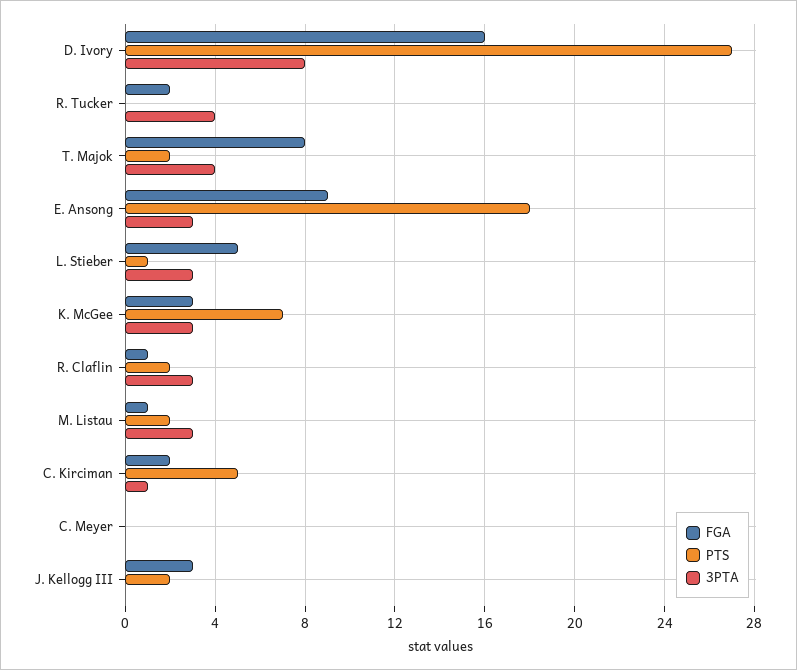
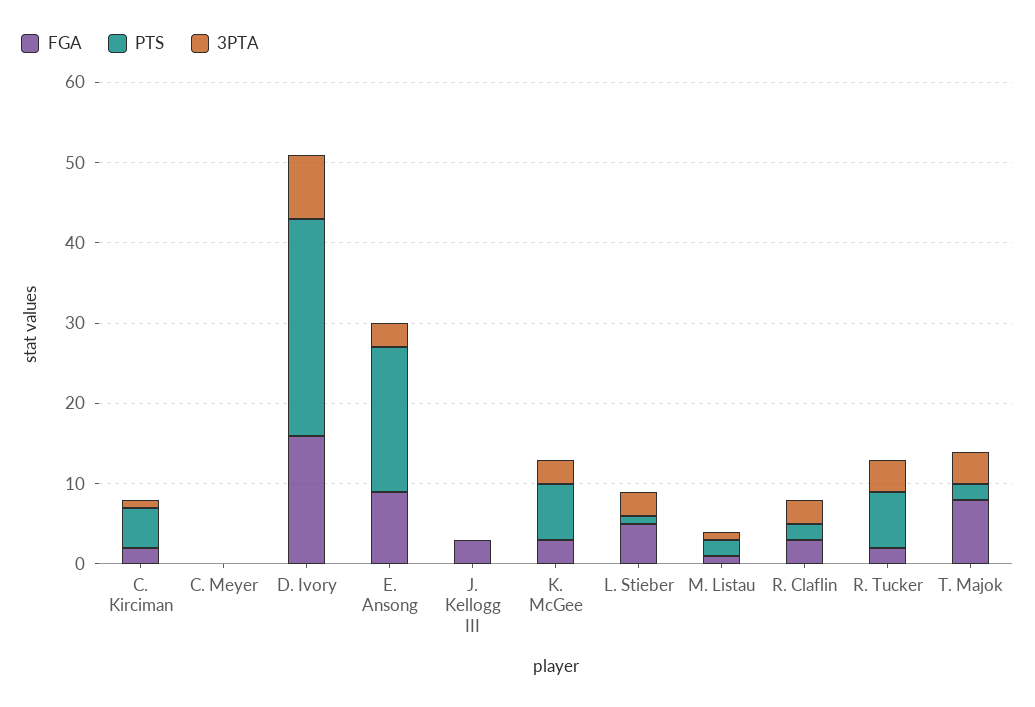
PTS, R. Tucker: 0 -> 7
FGA, R. Claflin: 1 -> 3
3PTA, M. Listau: 3 -> 1
PTS, J. Kellogg III: 2 -> 0

